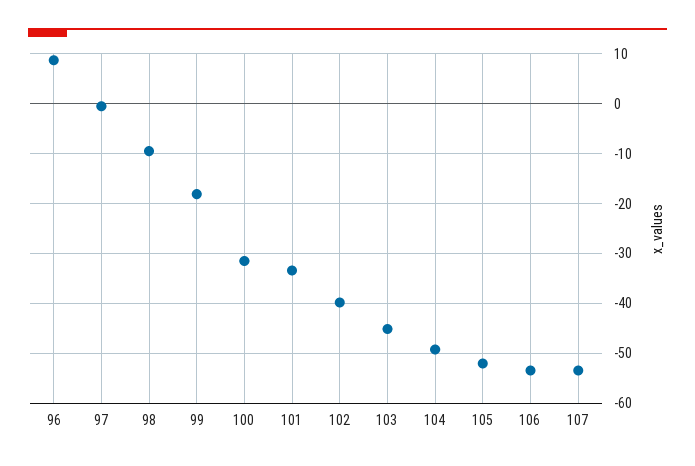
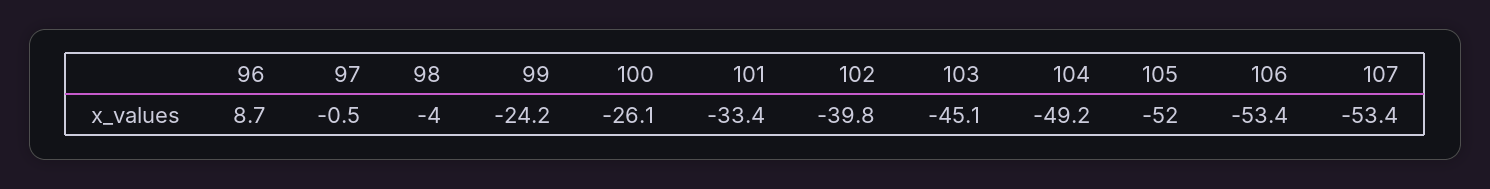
98: -10 -> -4
99: -18 -> -24.2
100: -32 -> -26.1

